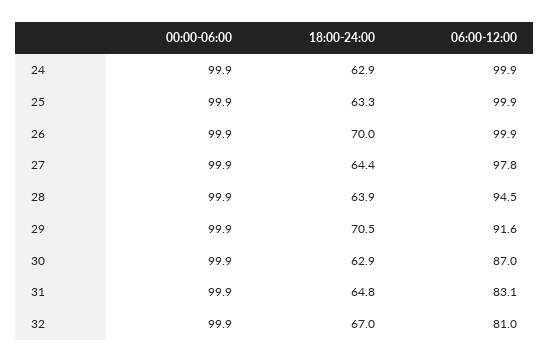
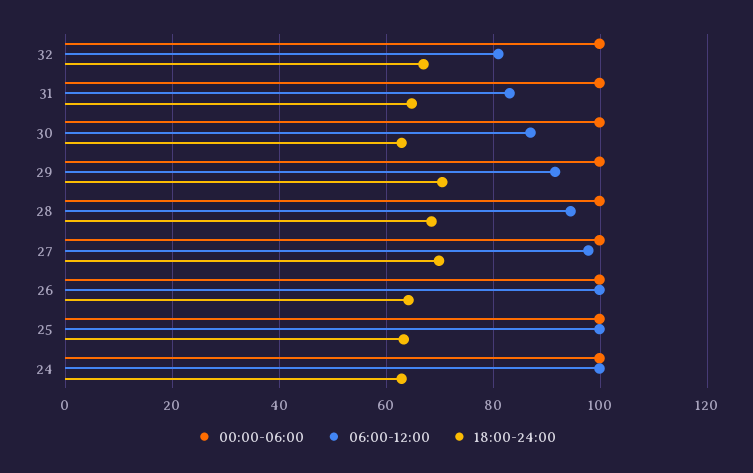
18:00-24:00, 26: 70 -> 64
18:00-24:00, 27: 64.4 -> 70
18:00-24:00, 28: 63.9 -> 68

